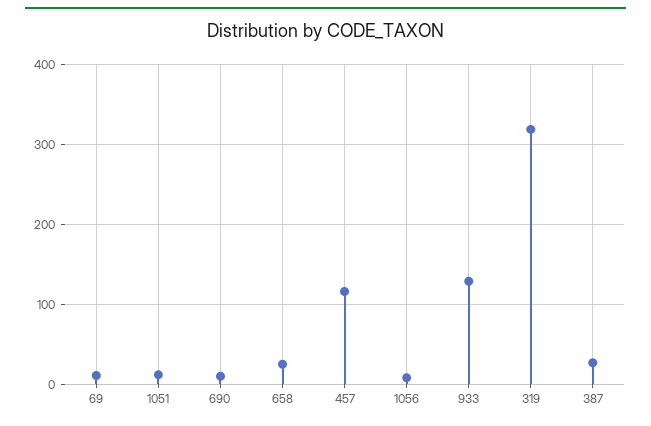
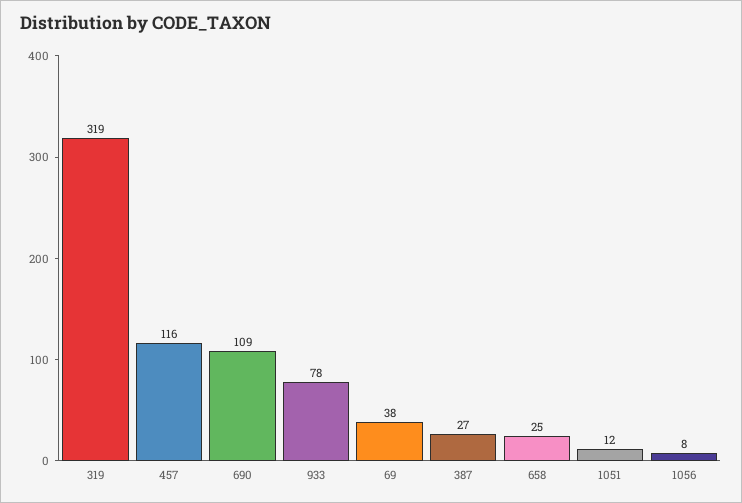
69: 10 -> 38
690: 10 -> 109
933: 130 -> 78

